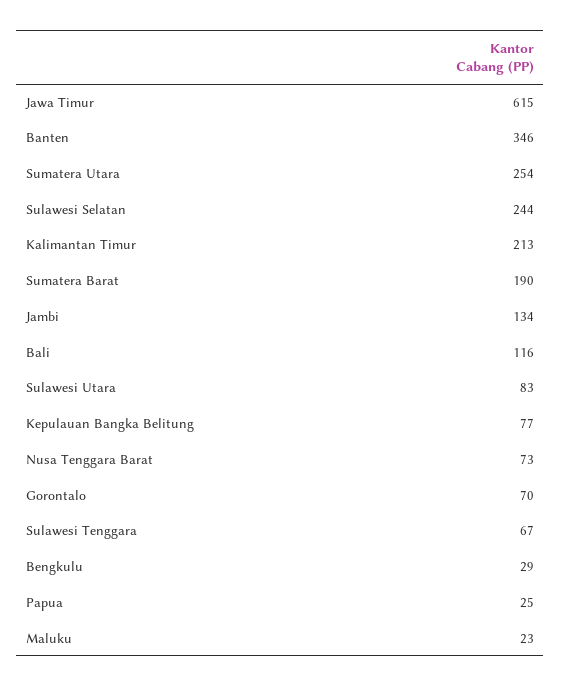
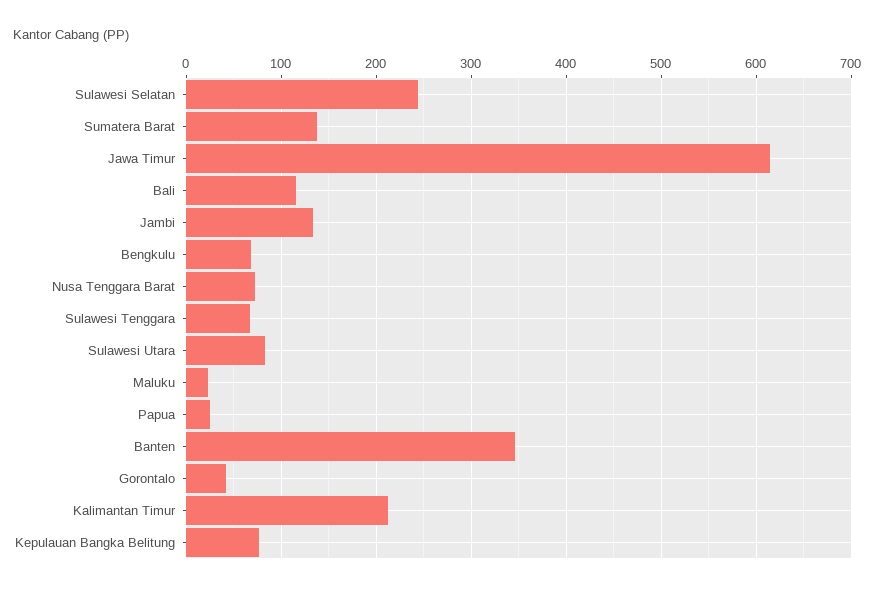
Sumatera Utara: 254 -> none
Sumatera Barat: 190 -> 140
Gorontalo: 70 -> 40
Bengkulu: 29 -> 70

